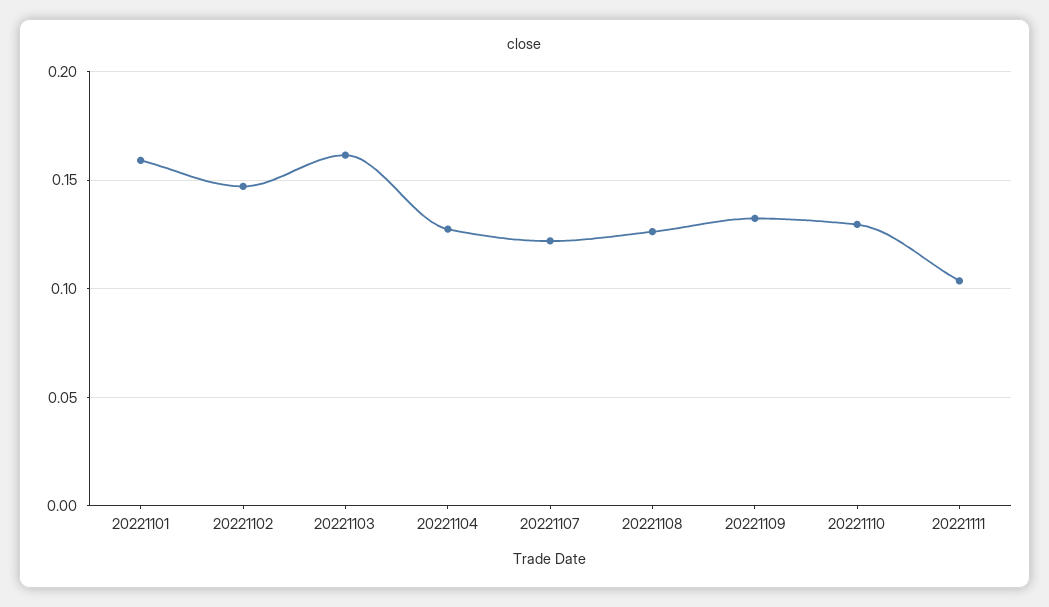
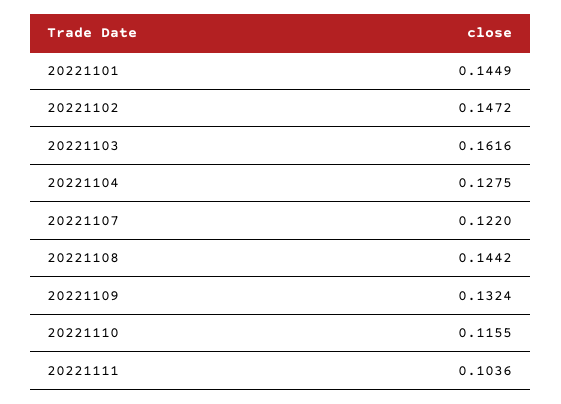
20221101: 0.16 -> 0.1449
20221108: 0.125 -> 0.1442
20221110: 0.13 -> 0.1155

